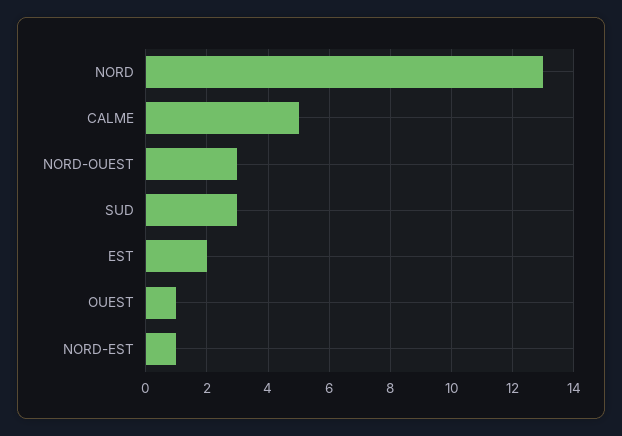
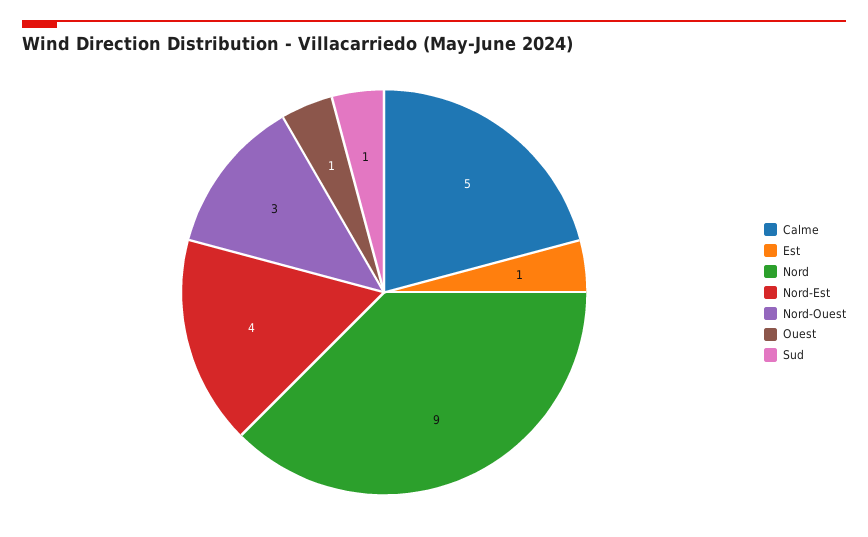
NORD: 13 -> 9
SUD: 3 -> 1
EST: 2 -> 1
NORD-EST: 1 -> 4

